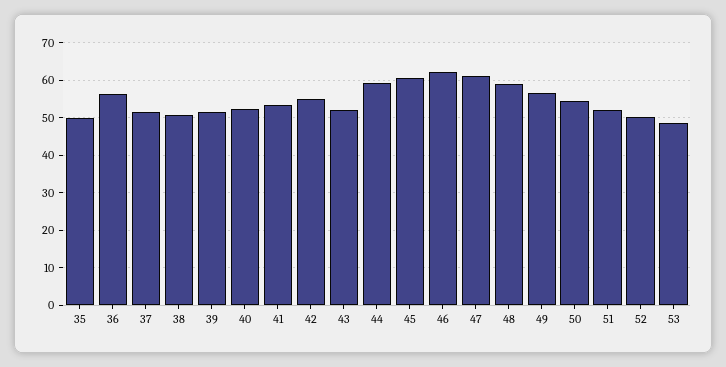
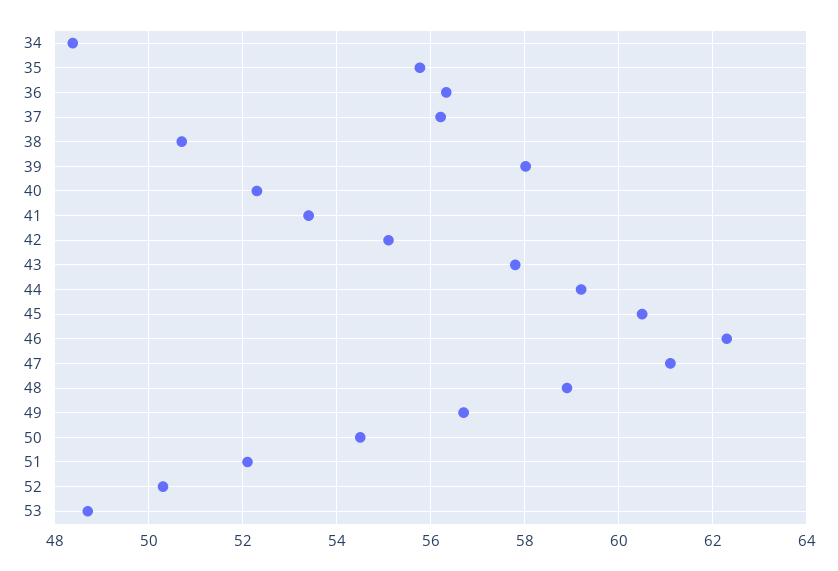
35: 50 -> 55.8
37: 52 -> 56.2
39: 52 -> 58
43: 52 -> 57.8
34: none -> 48.4

